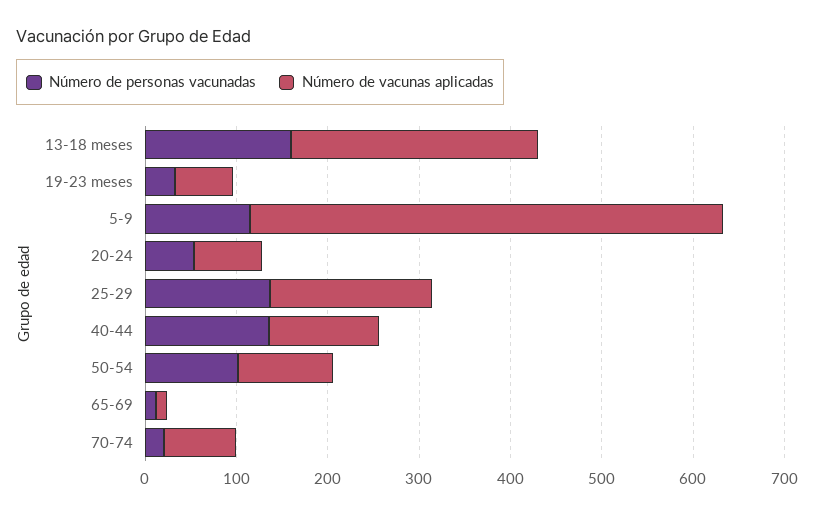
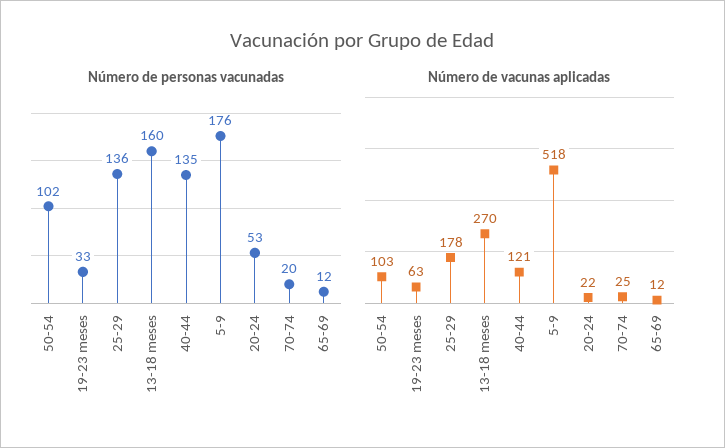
Número de personas vacunadas, 5-9: 120 -> 176
Número de vacunas aplicadas, 20-24: 80 -> 22
Número de vacunas aplicadas, 70-74: 80 -> 25

